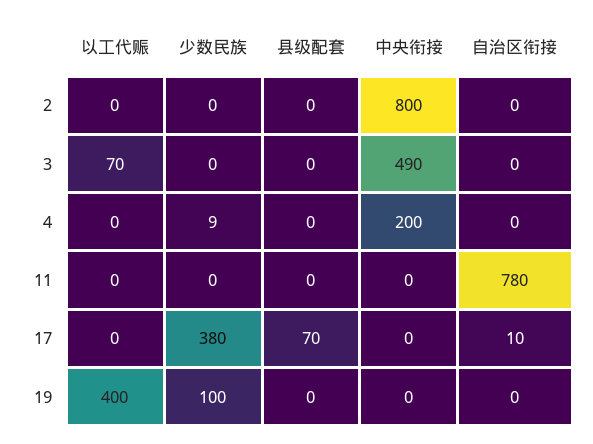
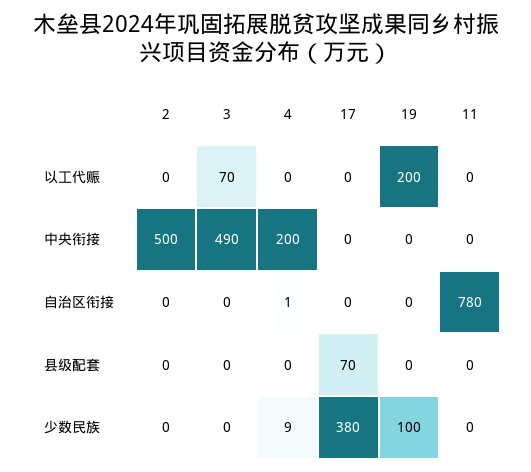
中央衔接, 2: 800 -> 500
自治区衔接, 4: 0 -> 1
自治区衔接, 17: 10 -> 0
以工代赈, 19: 400 -> 200

